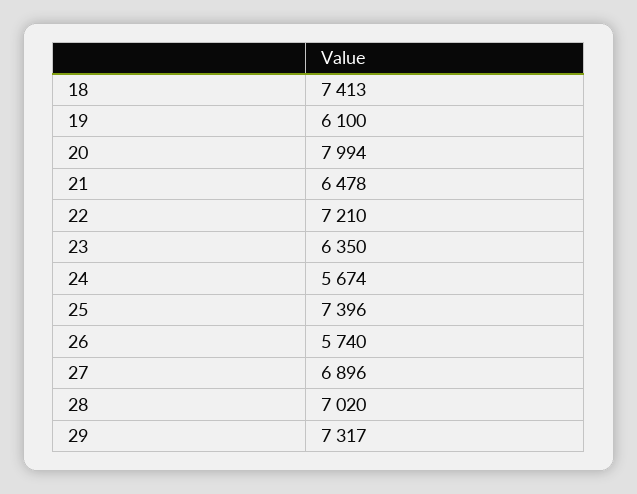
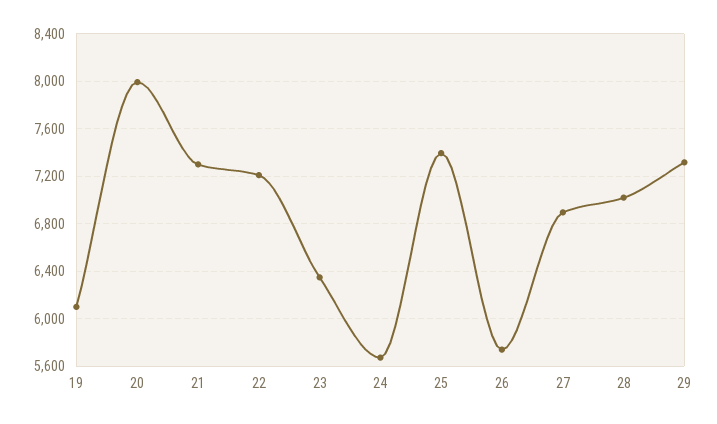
18: 7413 -> none
21: 6478 -> 7300

